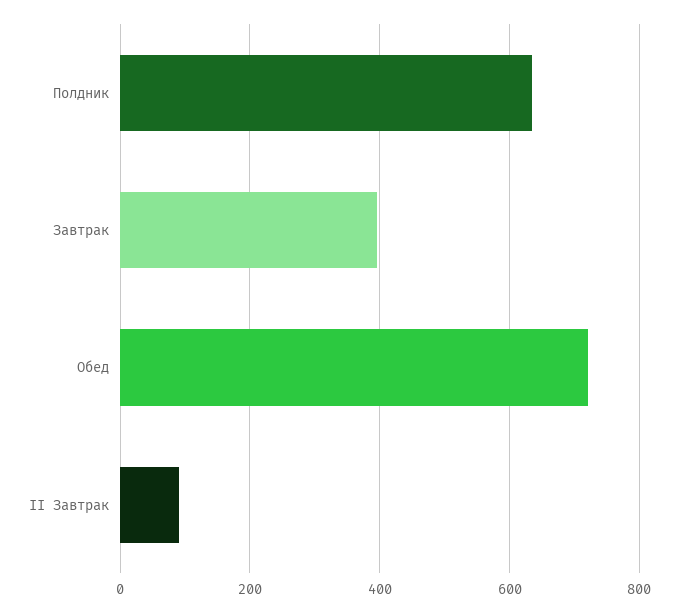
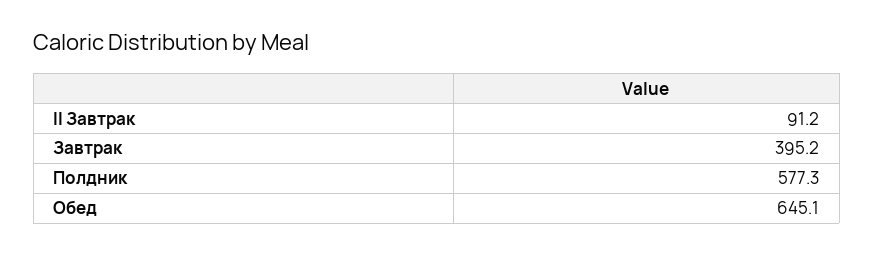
Полдник: 640 -> 577.3
Обед: 720 -> 645.1

